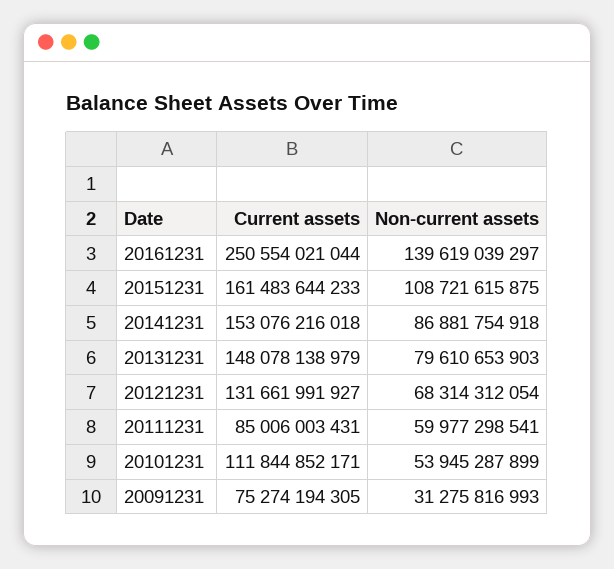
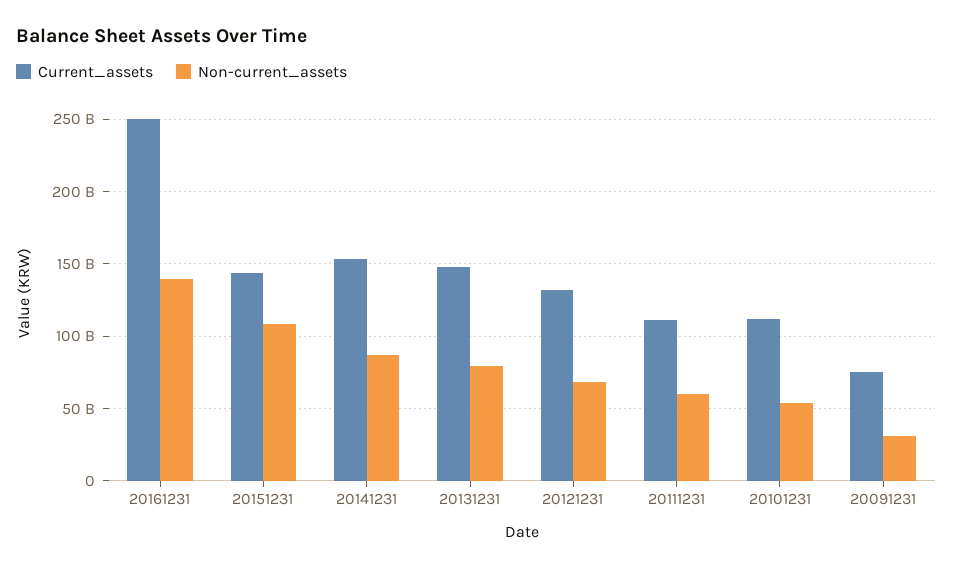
Current assets, 20151231: 161483644233 -> 145000000000
Current assets, 20111231: 85006003431 -> 110000000000

